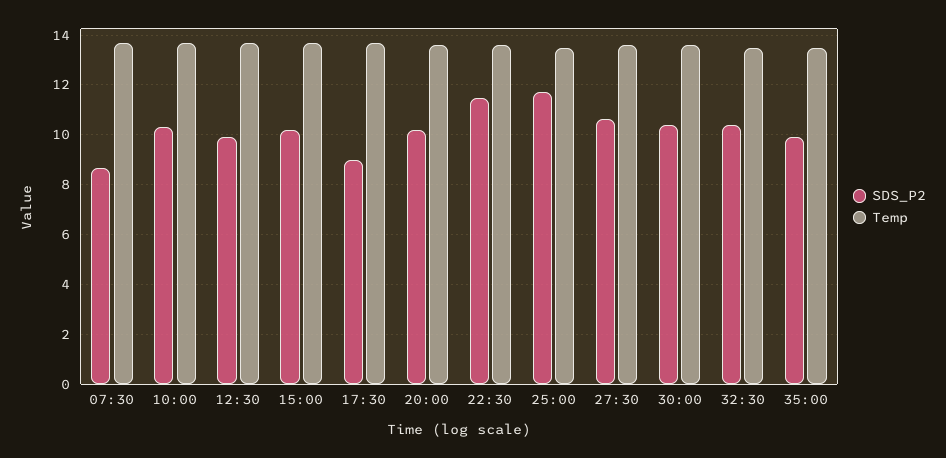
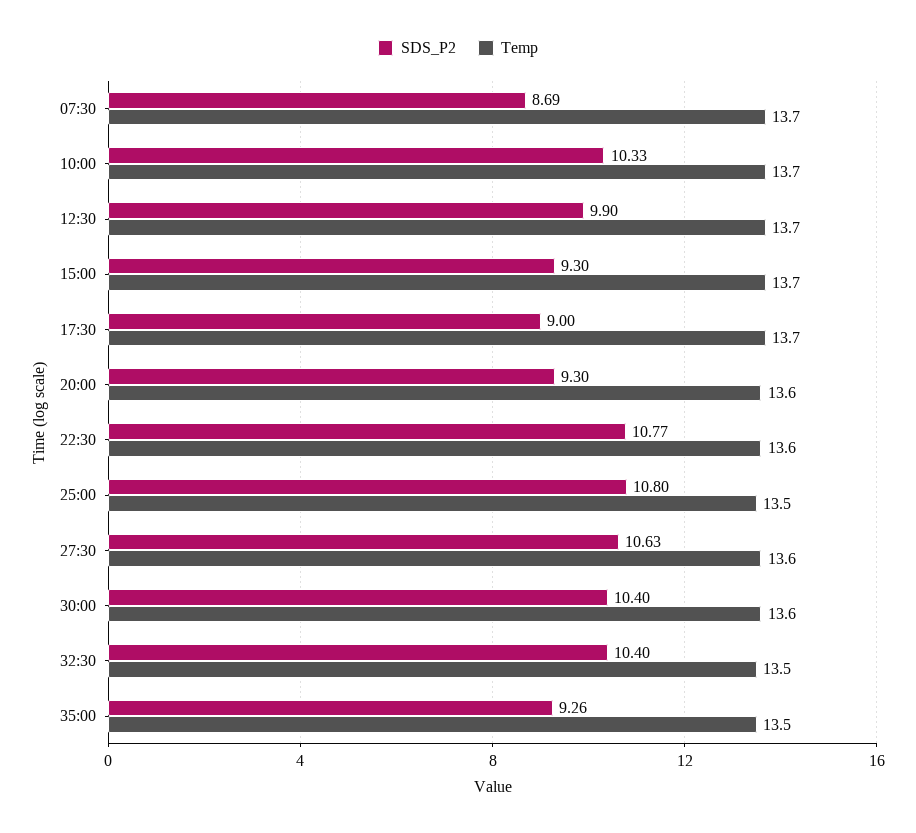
SDS_P2, 15:00: 10.25 -> 9.3
SDS_P2, 20:00: 10.25 -> 9.3
SDS_P2, 22:30: 11.5 -> 10.77
SDS_P2, 25:00: 11.75 -> 10.8
SDS_P2, 35:00: 10 -> 9.26

